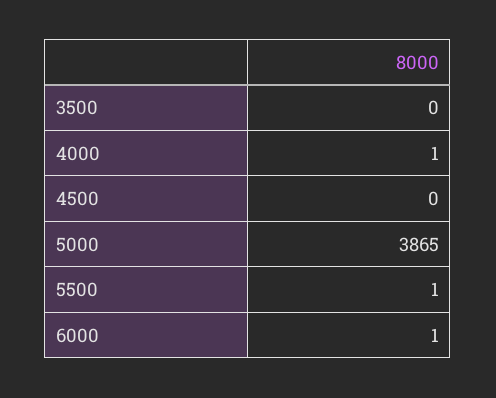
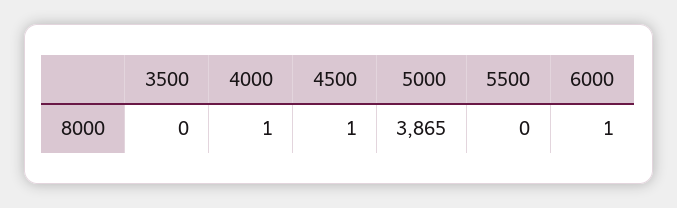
4500: 0 -> 1
5500: 1 -> 0

